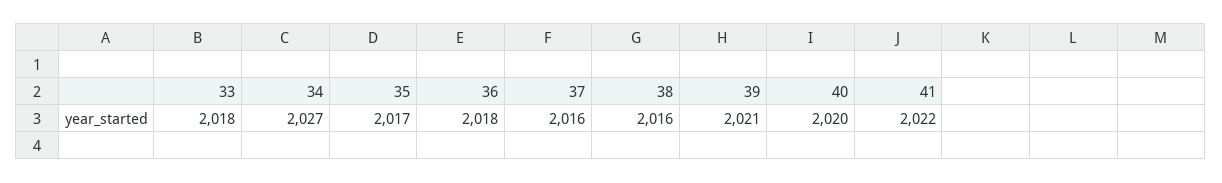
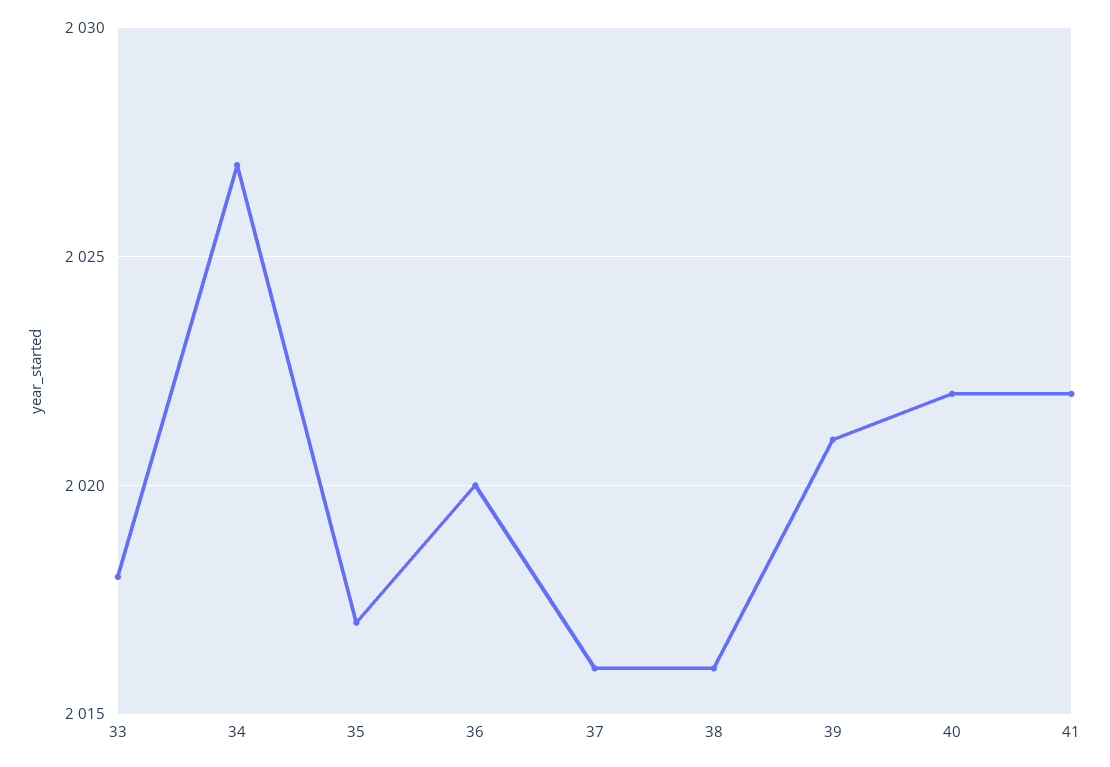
36: 2018 -> 2020
40: 2020 -> 2022

